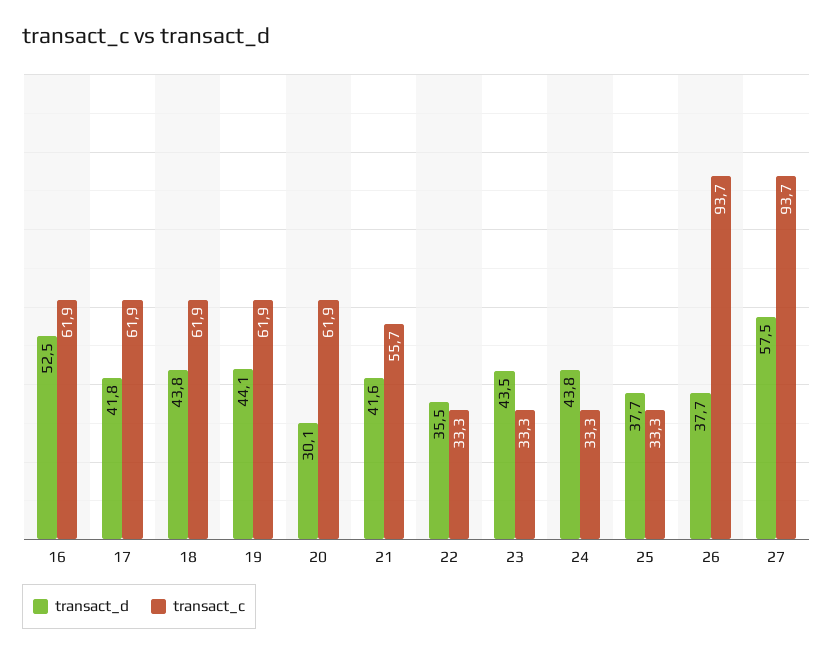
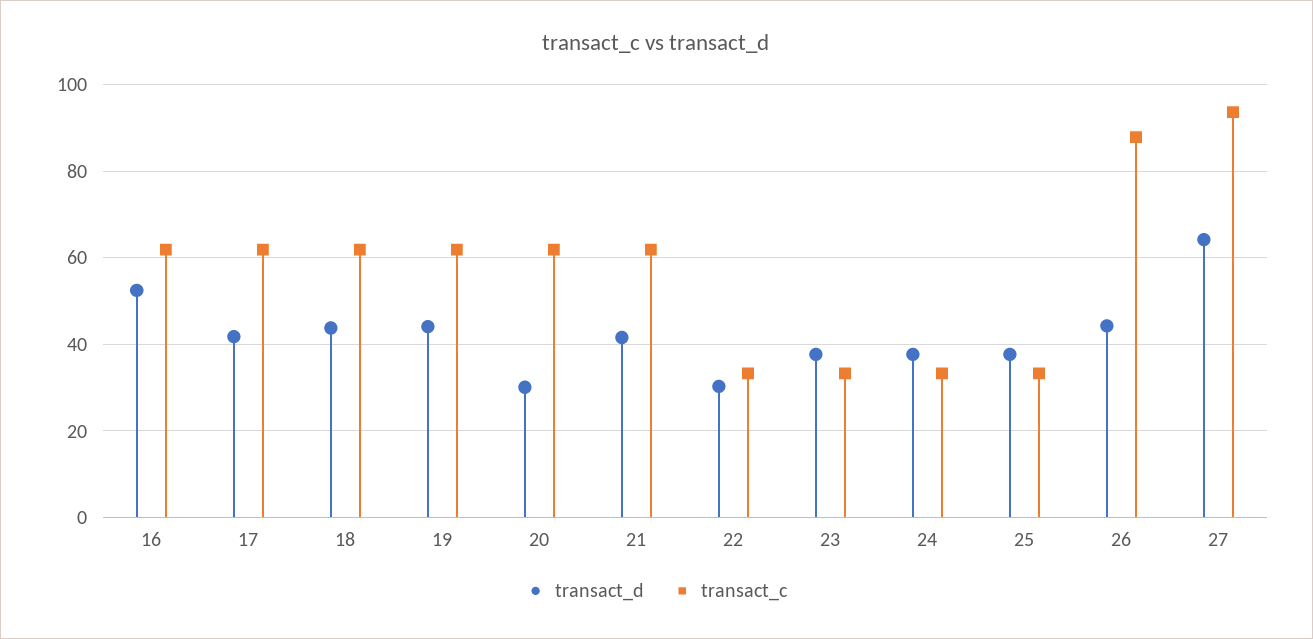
transact_c, 21: 55.7 -> 62
transact_d, 22: 35.5 -> 30
transact_d, 23: 43.5 -> 38
transact_d, 24: 43.8 -> 38
transact_d, 26: 37.7 -> 44
transact_c, 26: 93.7 -> 88
transact_d, 27: 57.5 -> 64

